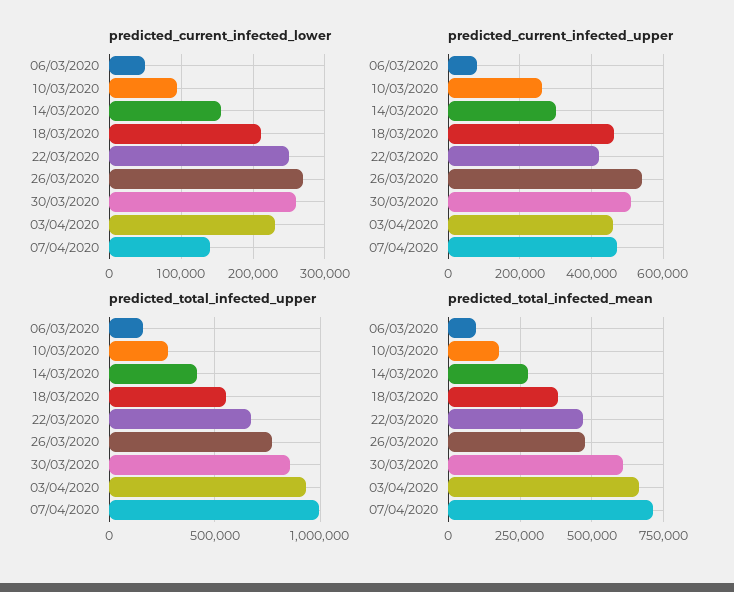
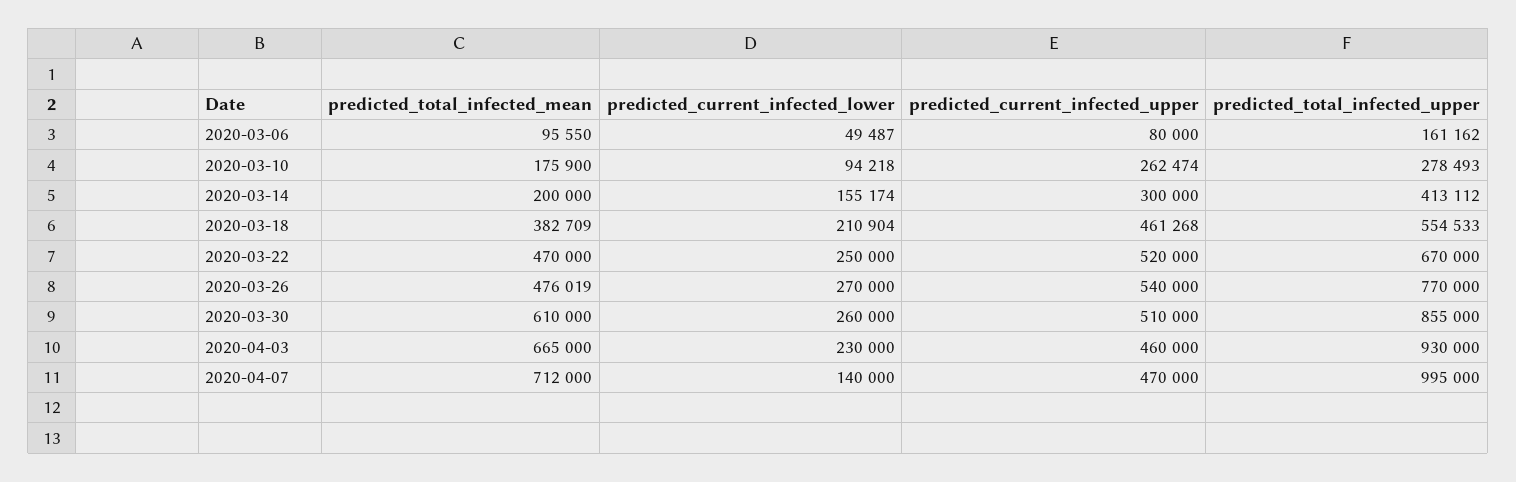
predicted_current_infected_upper, 22/03/2020: 420000 -> 520000
predicted_total_infected_mean, 14/03/2020: 275000 -> 200000

